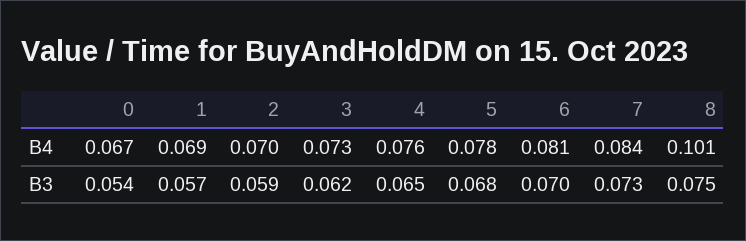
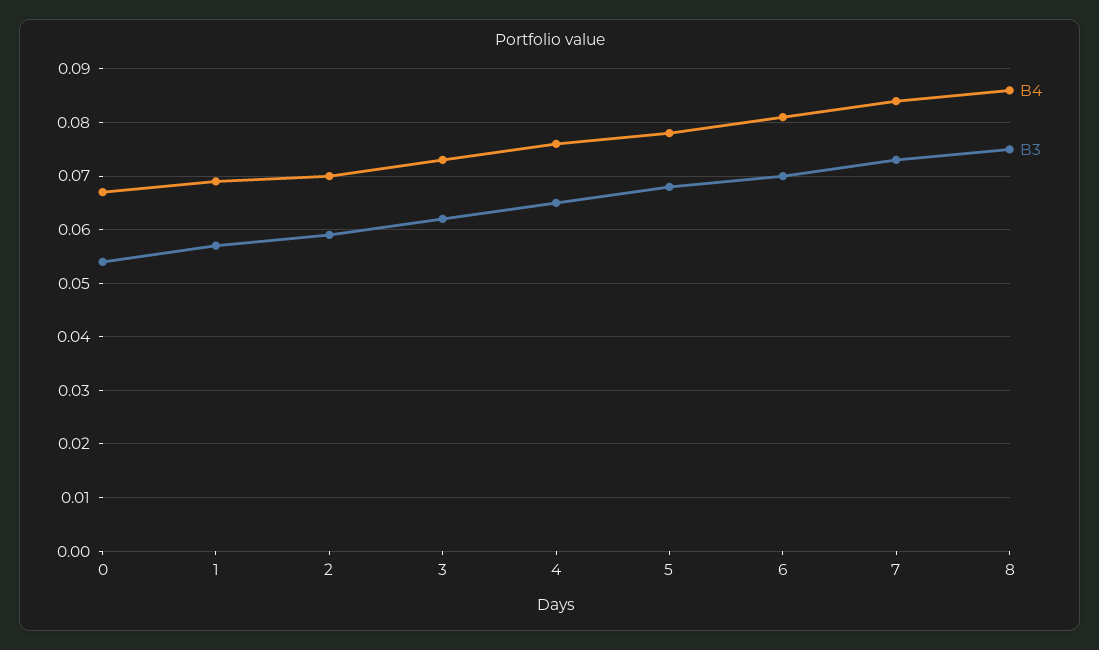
B4, 8: 0.101 -> 0.085

